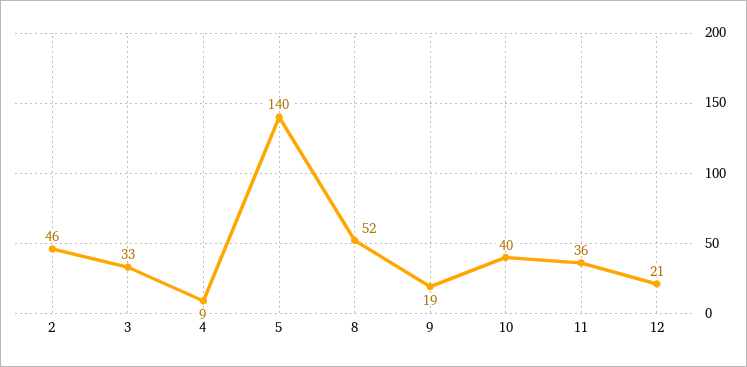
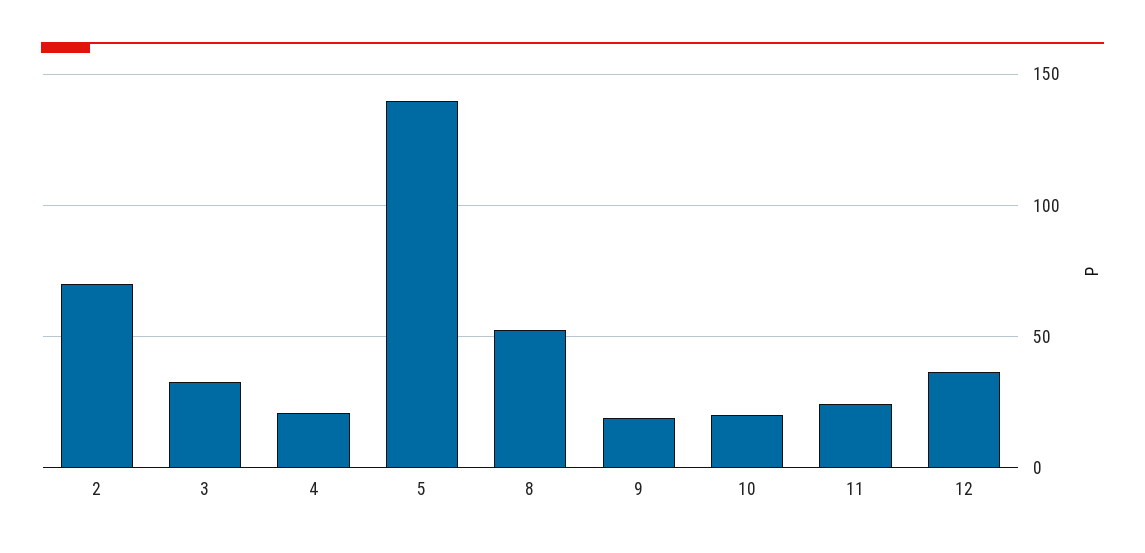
2: 46 -> 70
4: 9 -> 20
10: 40 -> 20
11: 36 -> 25
12: 21 -> 35

